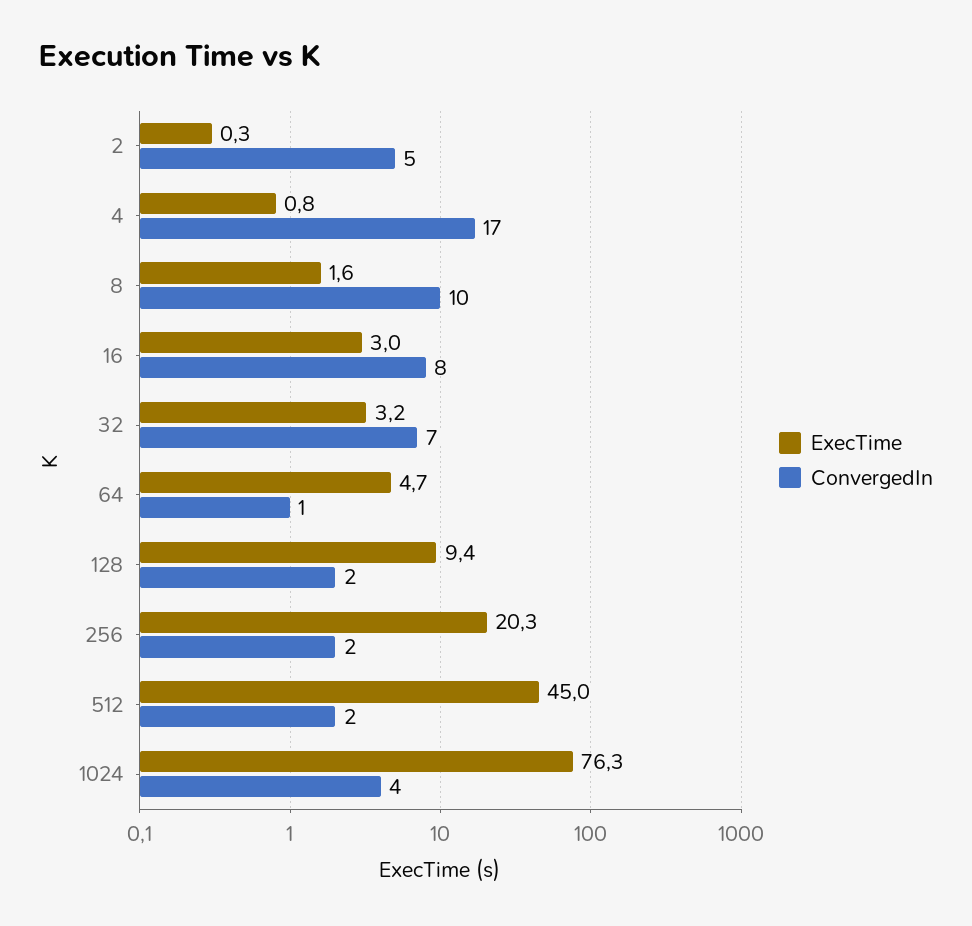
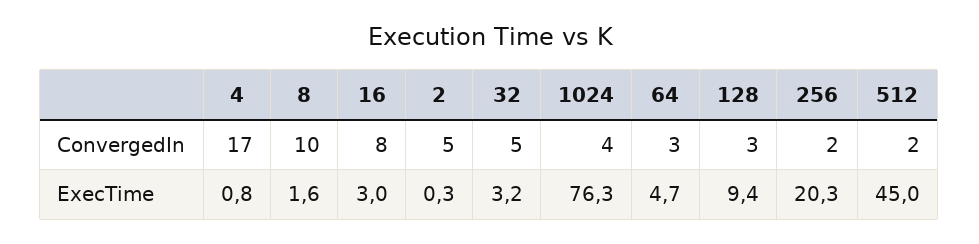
ConvergedIn, 32: 7 -> 5
ConvergedIn, 64: 1 -> 3
ConvergedIn, 128: 2 -> 3

